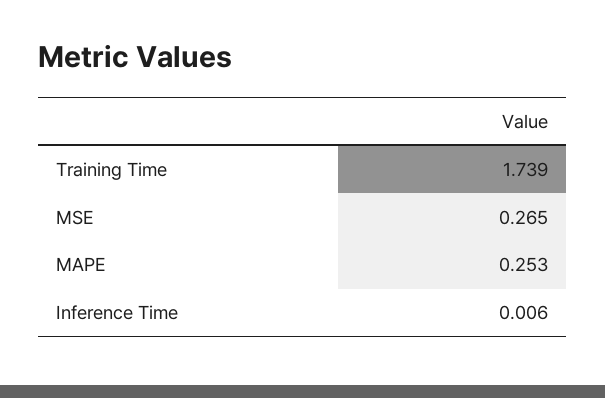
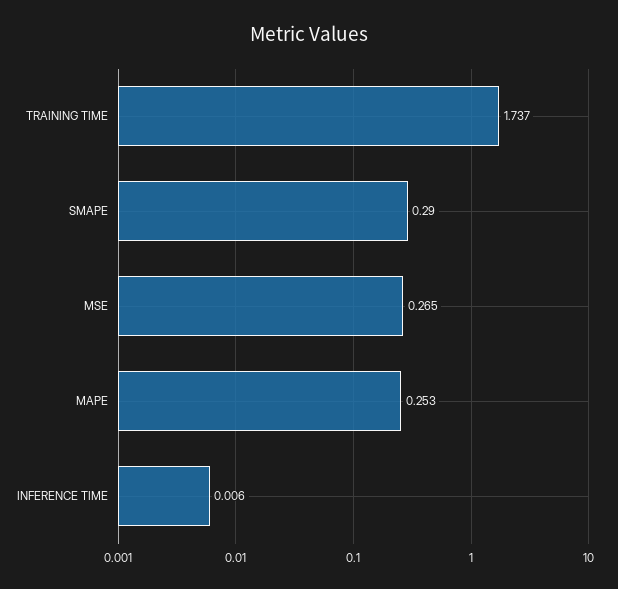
Training Time: 1.739 -> 1.737
SMAPE: none -> 0.29

